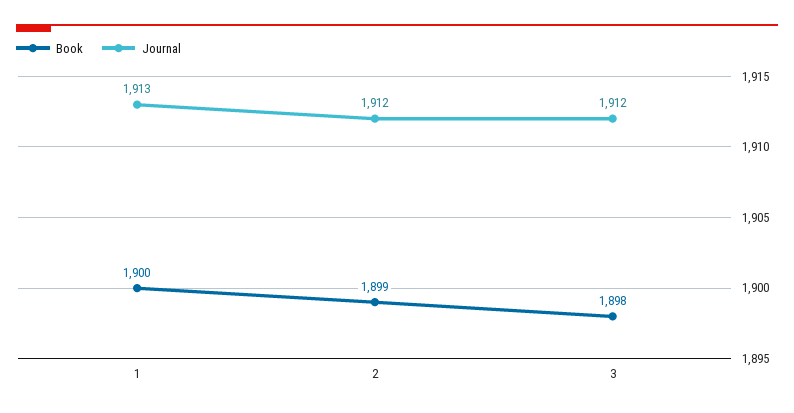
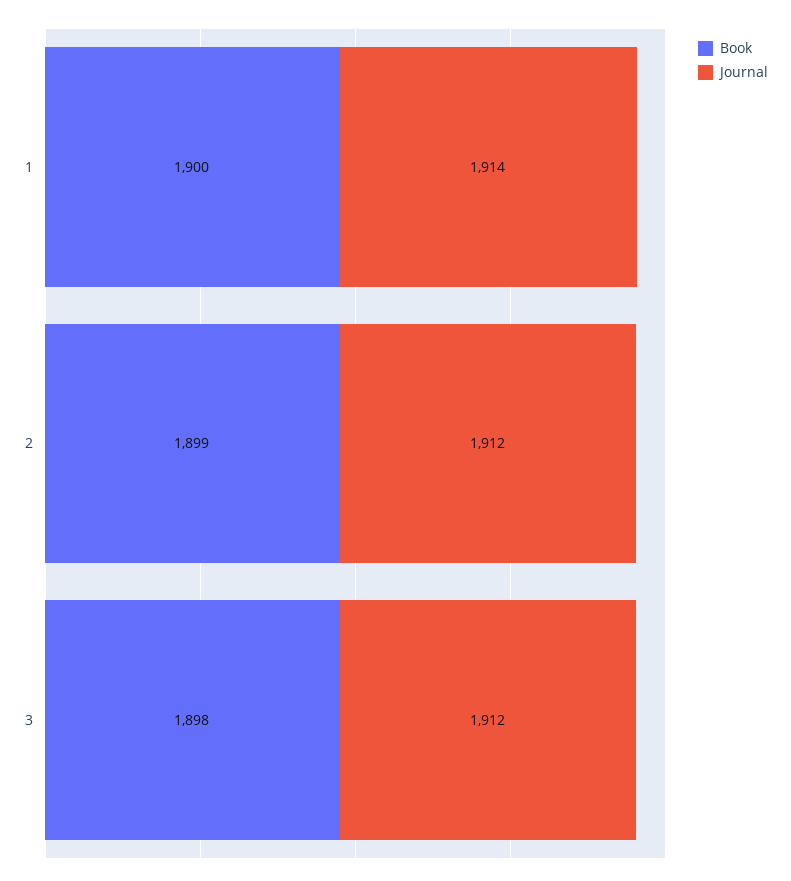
Journal, 1: 1913 -> 1914

